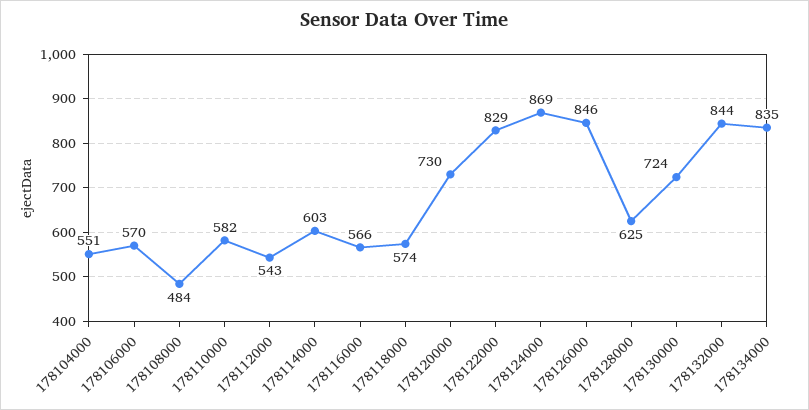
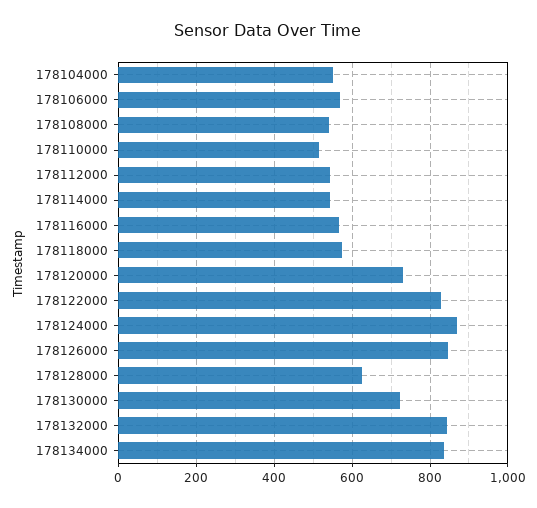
178108000: 484 -> 540
178110000: 582 -> 520
178114000: 603 -> 540

